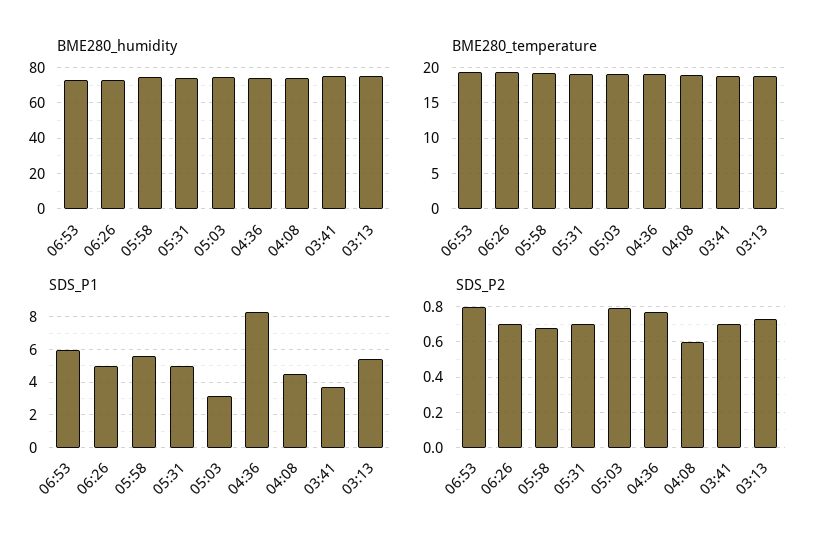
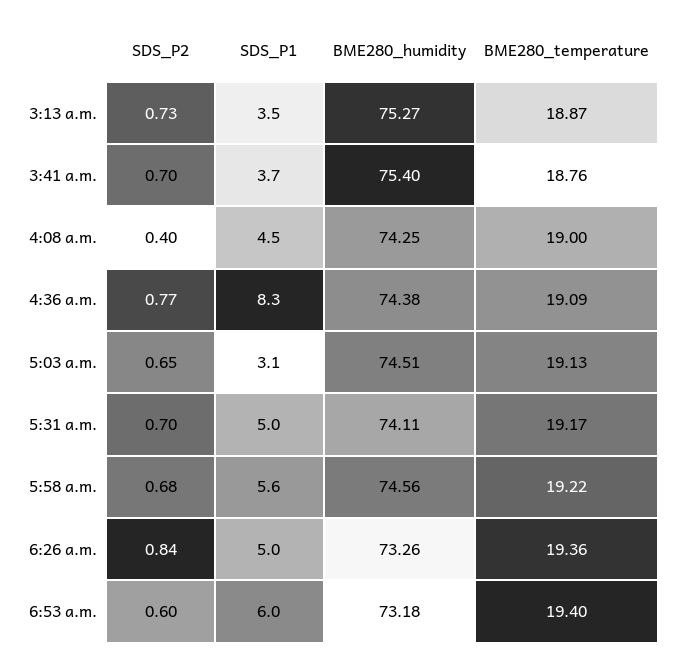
SDS_P1, 03:13: 5.5 -> 3.5
SDS_P2, 06:53: 0.8 -> 0.6
SDS_P2, 06:26: 0.7 -> 0.84
SDS_P2, 05:03: 0.8 -> 0.65
SDS_P2, 04:08: 0.6 -> 0.4

